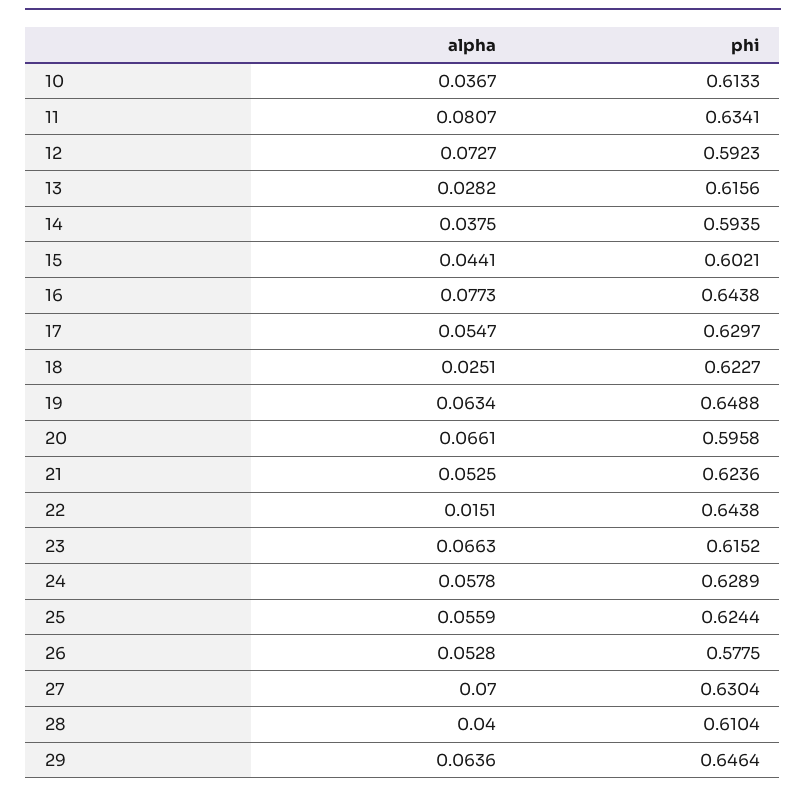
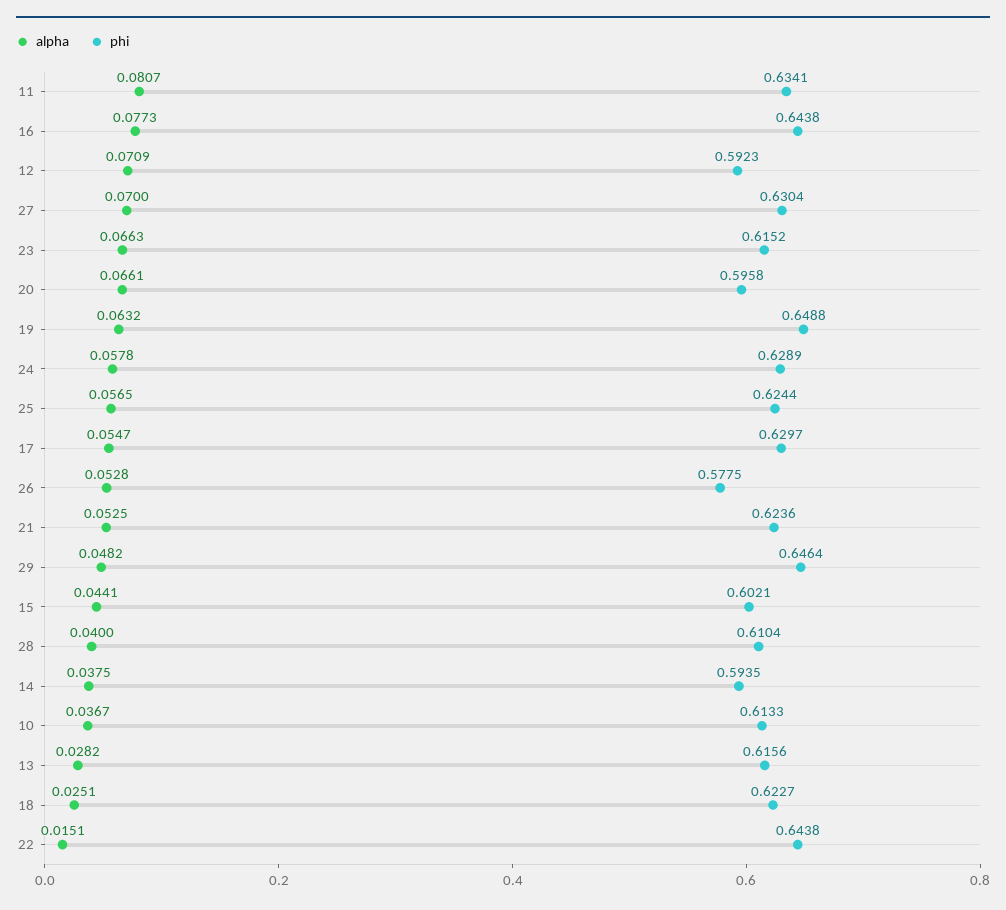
alpha, 12: 0.0727 -> 0.0709
alpha, 19: 0.0634 -> 0.0632
alpha, 25: 0.0559 -> 0.0565
alpha, 29: 0.0636 -> 0.0482

